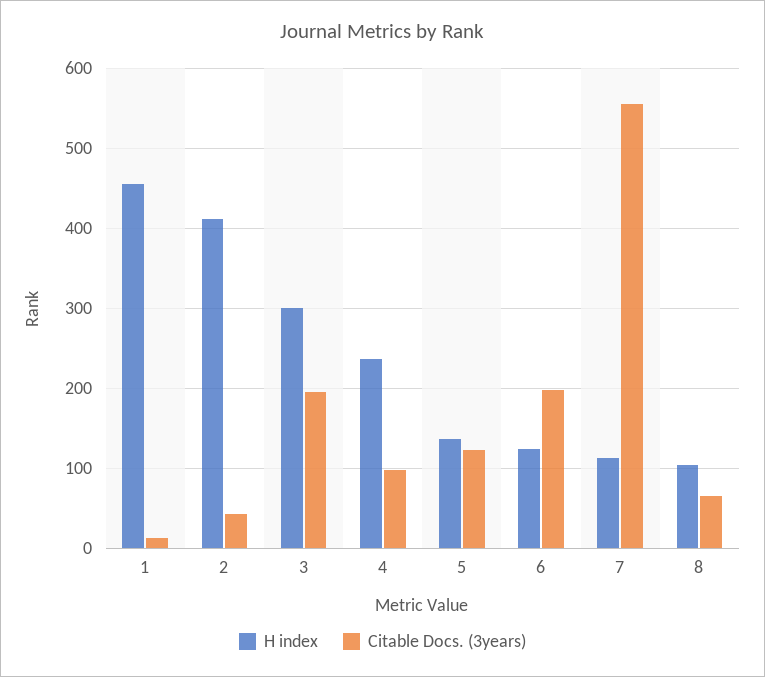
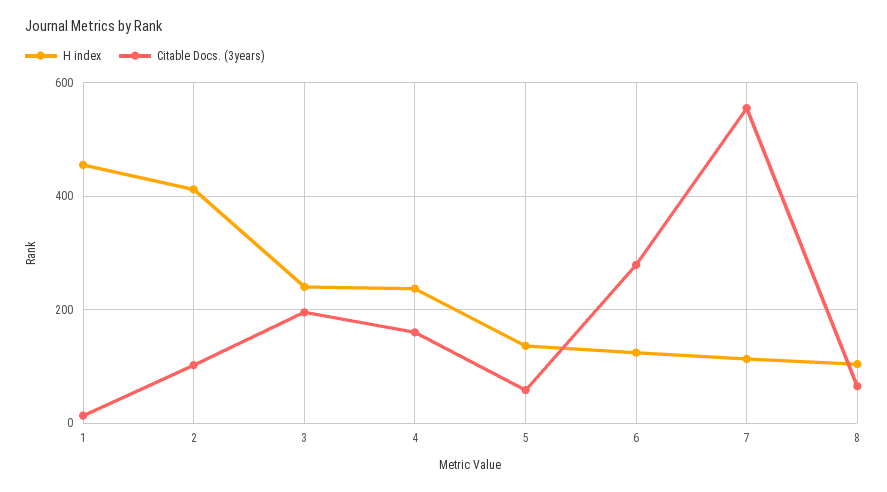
Citable Docs. (3years), 2: 40 -> 100
H index, 3: 300 -> 240
Citable Docs. (3years), 4: 100 -> 160
Citable Docs. (3years), 5: 120 -> 60
Citable Docs. (3years), 6: 200 -> 280

